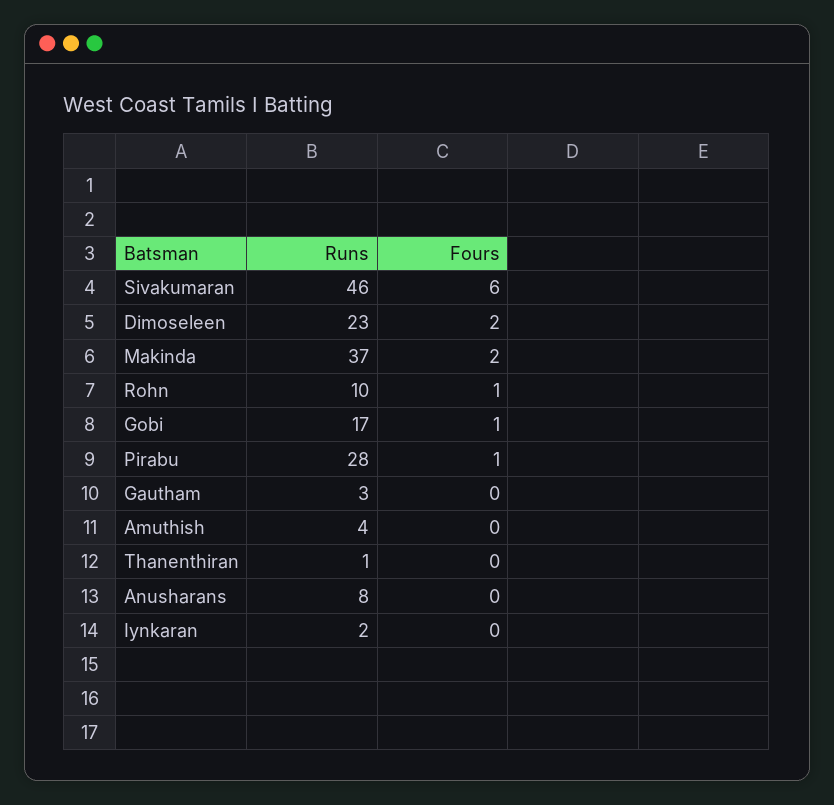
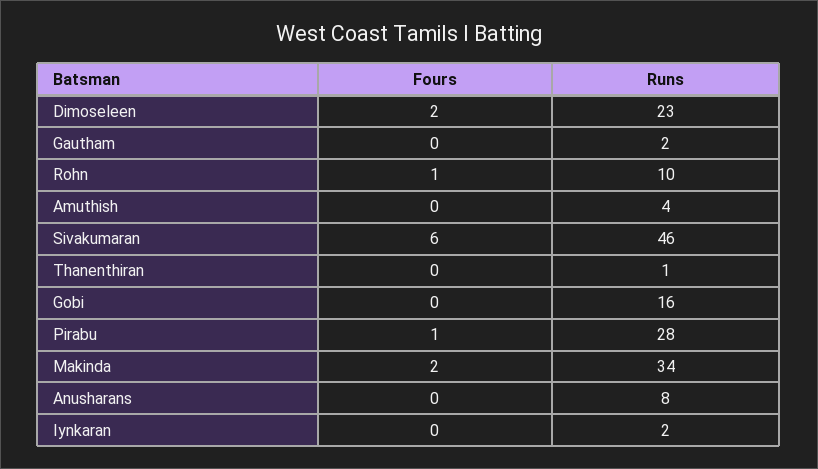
Runs, Makinda: 37 -> 34
Runs, Gobi: 17 -> 16
Fours, Gobi: 1 -> 0
Runs, Gautham: 3 -> 2

